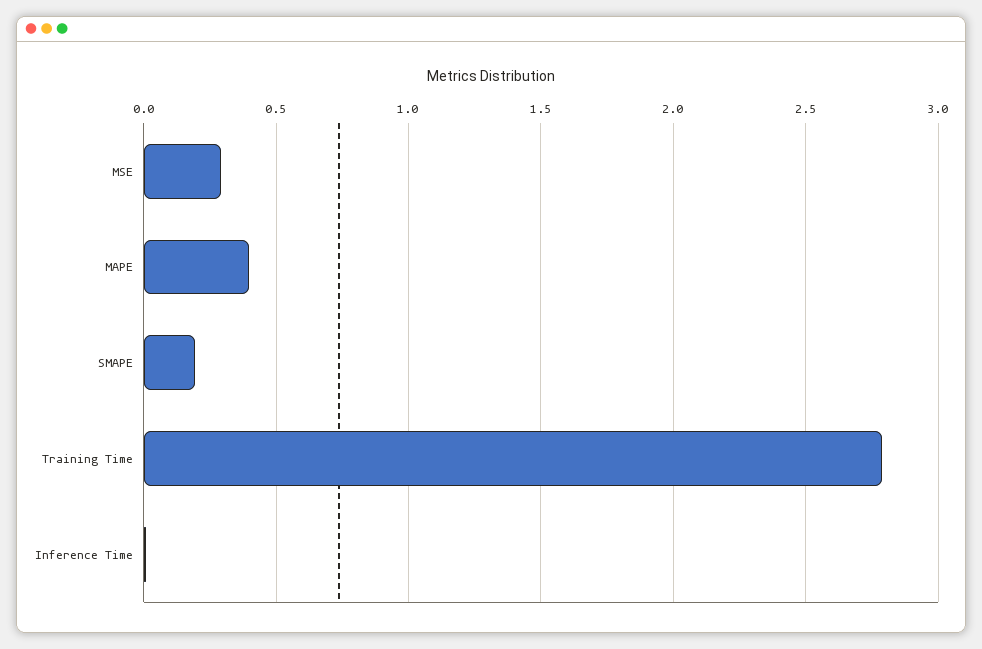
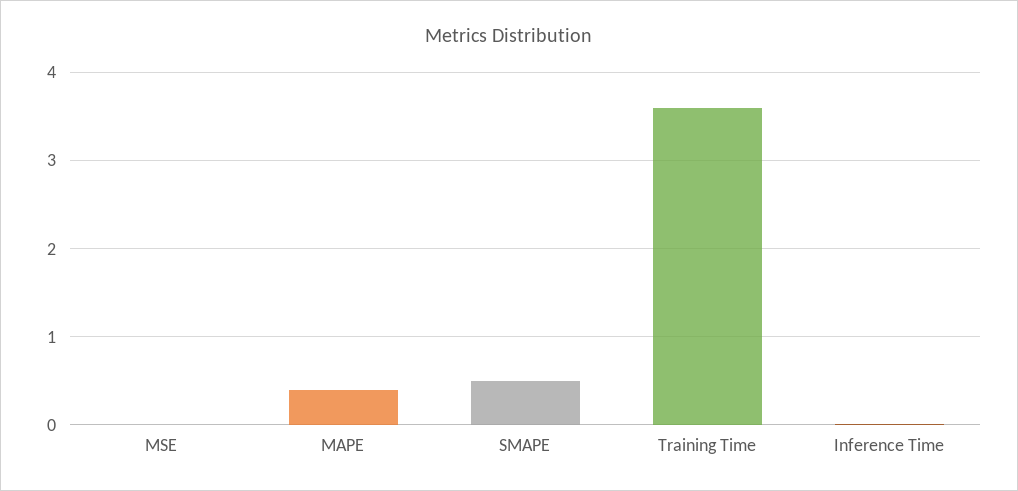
MSE: 0.3 -> 0
SMAPE: 0.2 -> 0.5
Training Time: 2.8 -> 3.6

